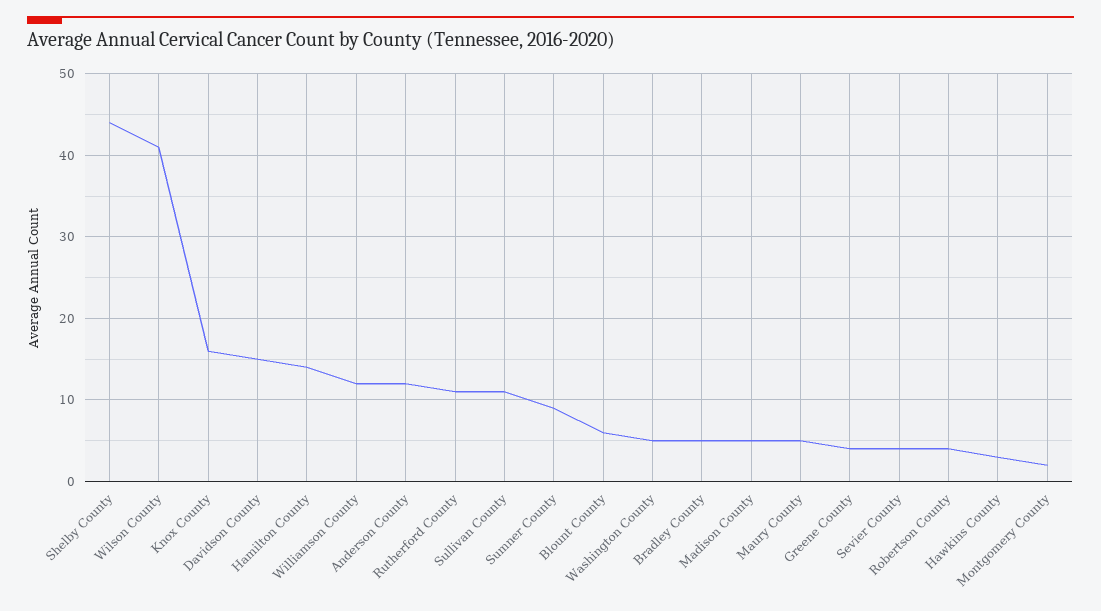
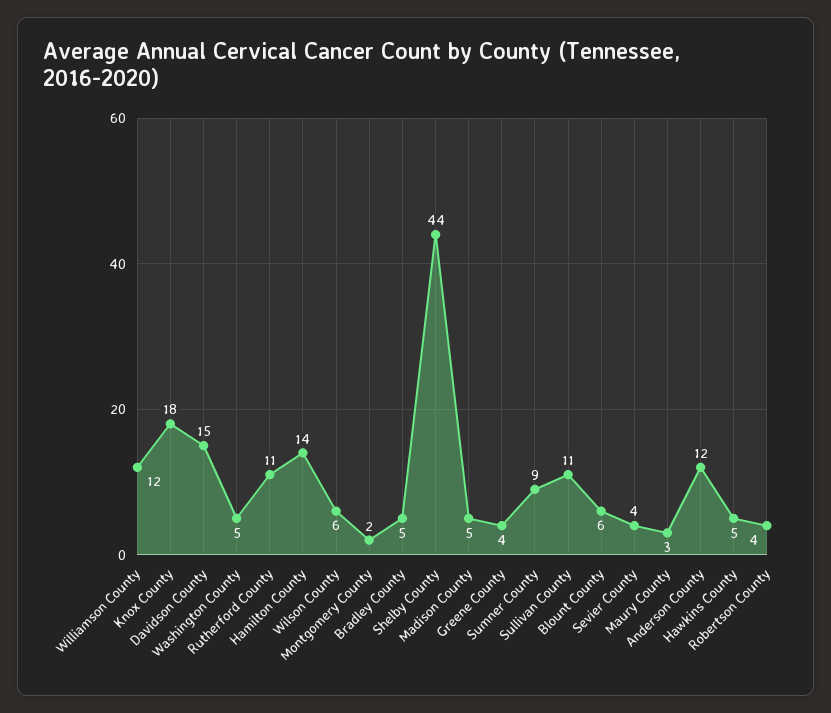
Wilson County: 41 -> 6
Knox County: 16 -> 18
Maury County: 5 -> 3
Hawkins County: 3 -> 5

